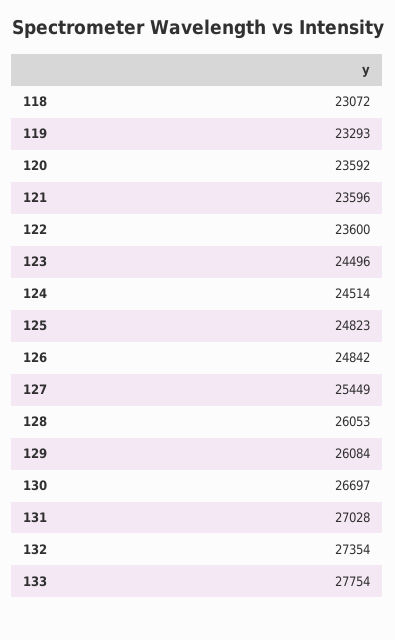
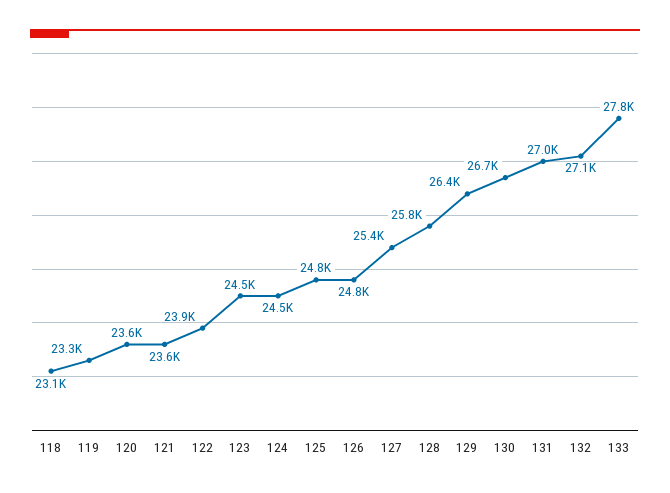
122: 23600 -> 23900
128: 26053 -> 25800
129: 26084 -> 26400
132: 27354 -> 27100

